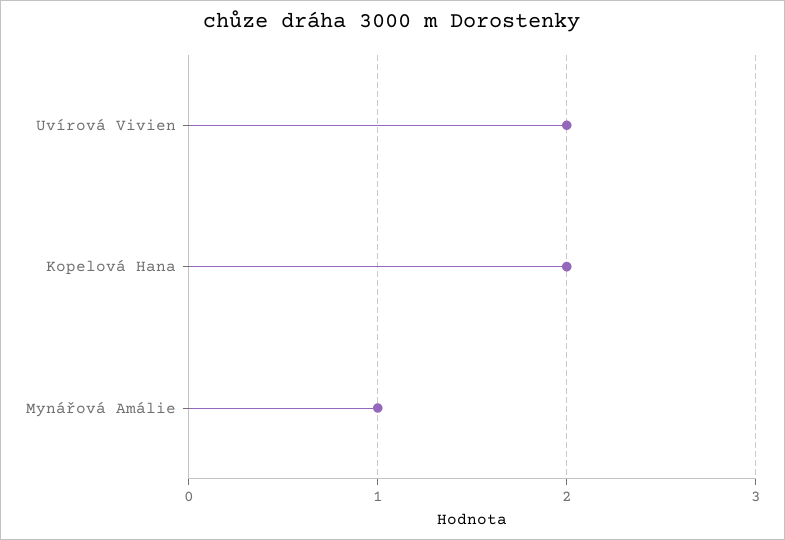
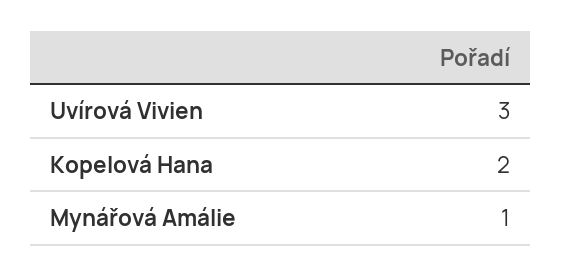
Uvírová Vivien: 2 -> 3

